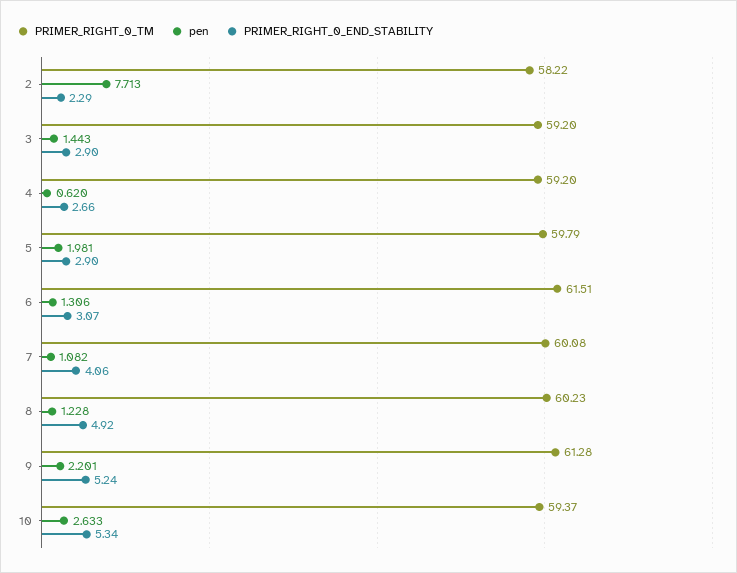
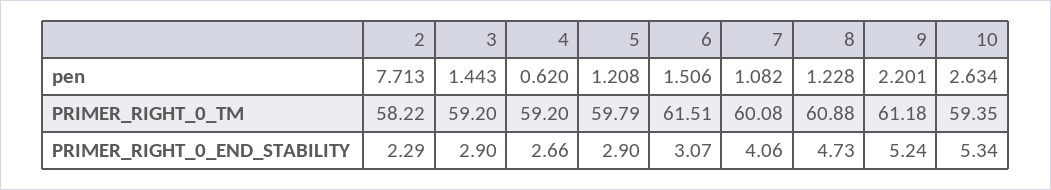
pen, 5: 1.981 -> 1.208
pen, 6: 1.306 -> 1.506
PRIMER_RIGHT_0_TM, 8: 60.23 -> 60.88
PRIMER_RIGHT_0_END_STABILITY, 8: 4.92 -> 4.73
PRIMER_RIGHT_0_TM, 9: 61.28 -> 61.18
PRIMER_RIGHT_0_TM, 10: 59.37 -> 59.35
pen, 10: 2.633 -> 2.634

